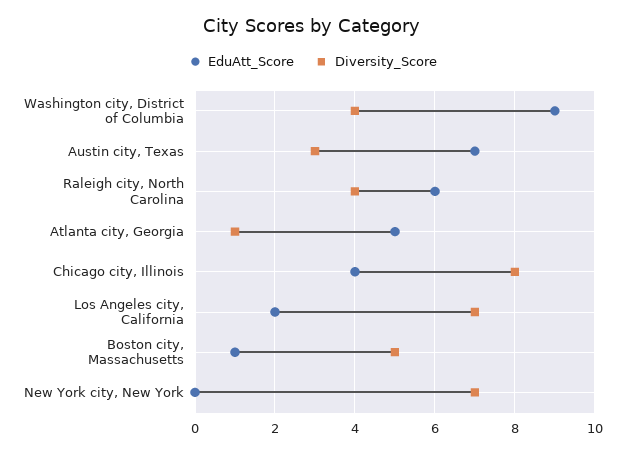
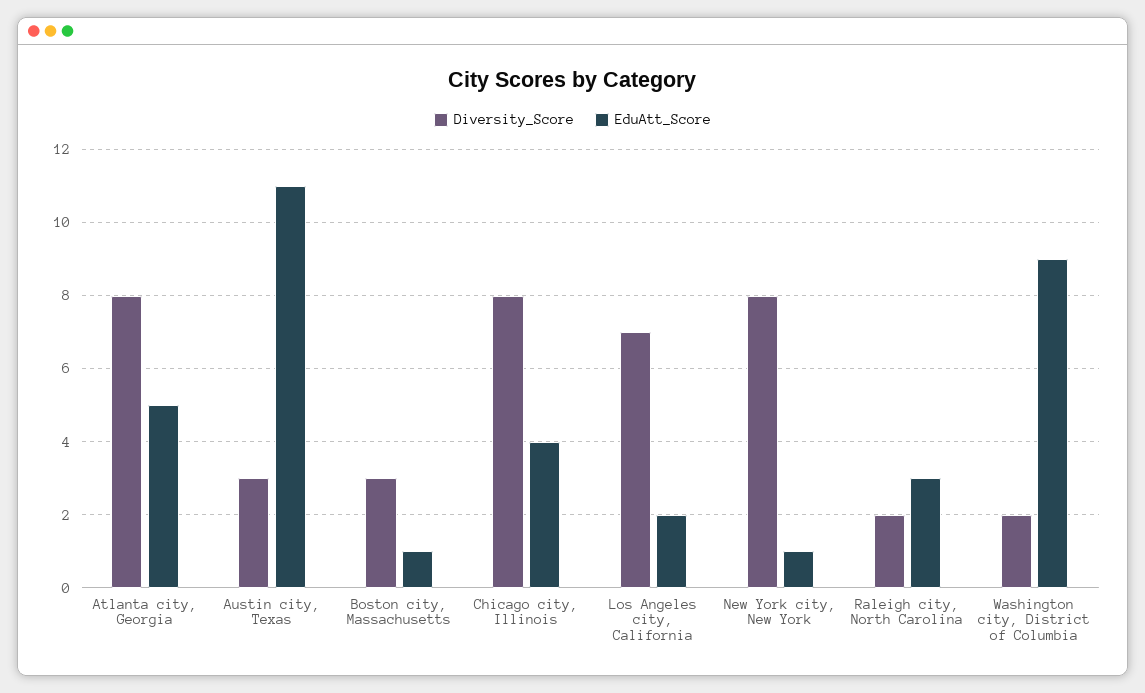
Diversity_Score, Washington city, District of Columbia: 4 -> 2
EduAtt_Score, Austin city, Texas: 7 -> 11
EduAtt_Score, Raleigh city, North Carolina: 6 -> 3
Diversity_Score, Raleigh city, North Carolina: 4 -> 2
Diversity_Score, Atlanta city, Georgia: 1 -> 8
Diversity_Score, Boston city, Massachusetts: 5 -> 3
EduAtt_Score, New York city, New York: 0 -> 1
Diversity_Score, New York city, New York: 7 -> 8

